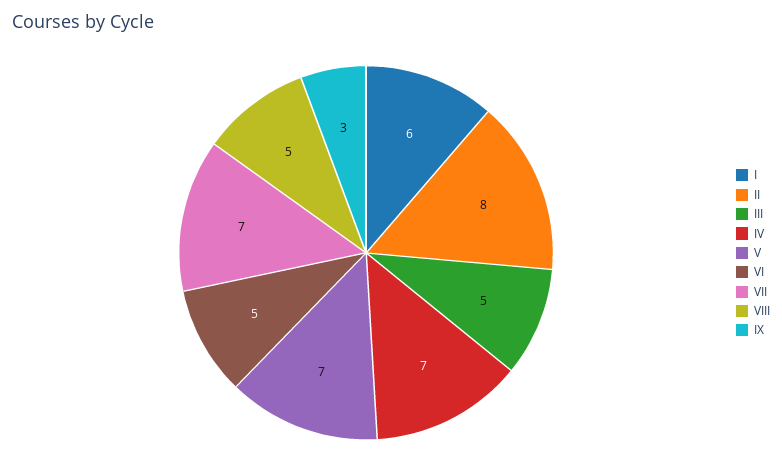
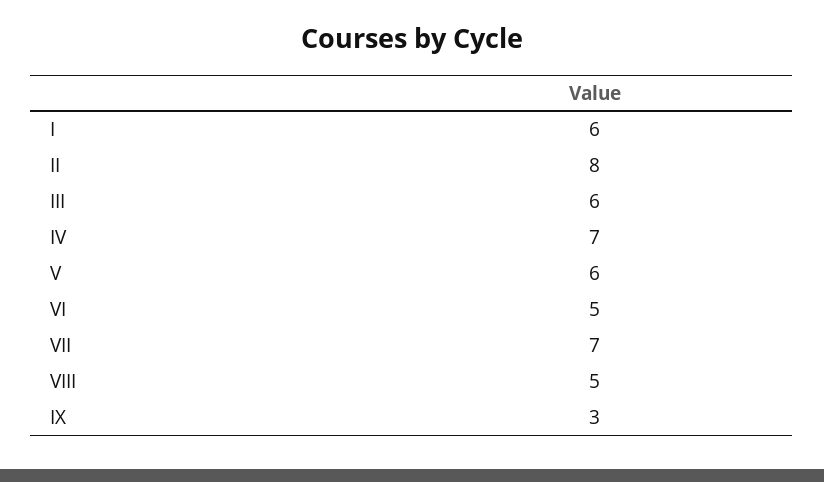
III: 5 -> 6
V: 7 -> 6

